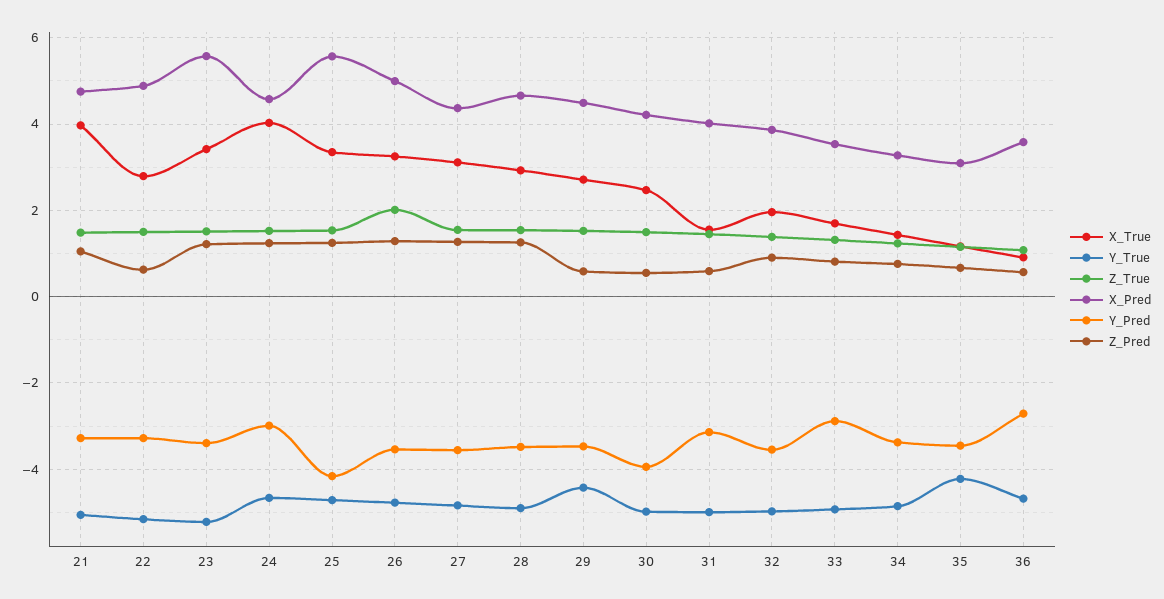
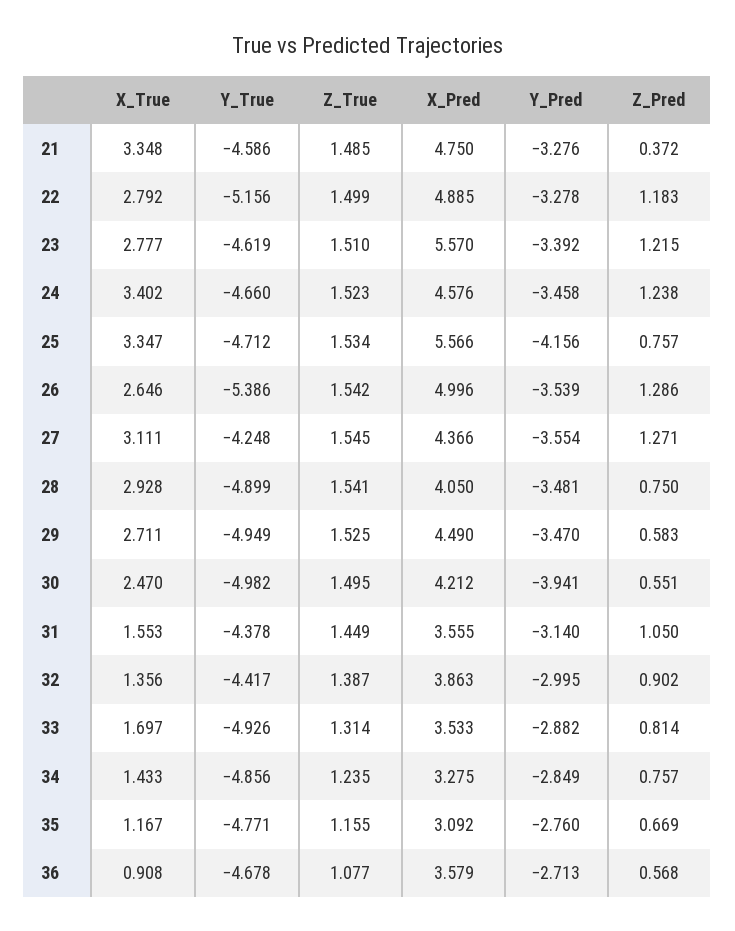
X_True, 21: 4 -> 3.348
Y_True, 21: -5 -> -4.586
Z_Pred, 21: 1 -> 0.372
Z_Pred, 22: 0.6 -> 1.183
X_True, 23: 3.4 -> 2.777
Y_True, 23: -5.2 -> -4.619
X_True, 24: 4 -> 3.402
Y_Pred, 24: -3 -> -3.458
Z_Pred, 25: 1.2 -> 0.757
X_True, 26: 3.2 -> 2.646
Y_True, 26: -4.8 -> -5.386
Z_True, 26: 2 -> 1.542
Y_True, 27: -4.8 -> -4.248
X_Pred, 28: 4.6 -> 4.05
Z_Pred, 28: 1.2 -> 0.75
Y_True, 29: -4.4 -> -4.949
Y_True, 31: -5 -> -4.378
X_Pred, 31: 4 -> 3.555
Z_Pred, 31: 0.6 -> 1.05
X_True, 32: 2 -> 1.356
Y_True, 32: -5 -> -4.417
Y_Pred, 32: -3.6 -> -2.995
Y_Pred, 34: -3.4 -> -2.849
Y_True, 35: -4.2 -> -4.771
Y_Pred, 35: -3.4 -> -2.76

